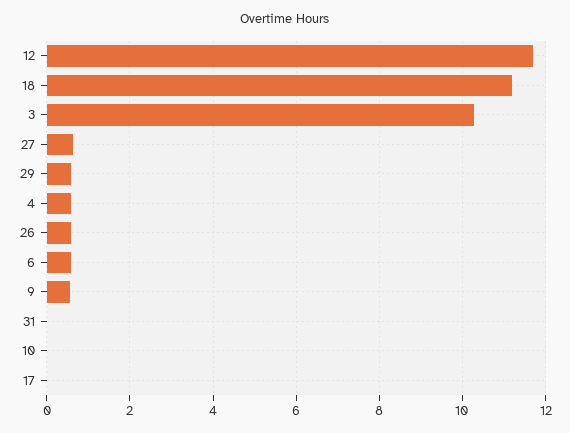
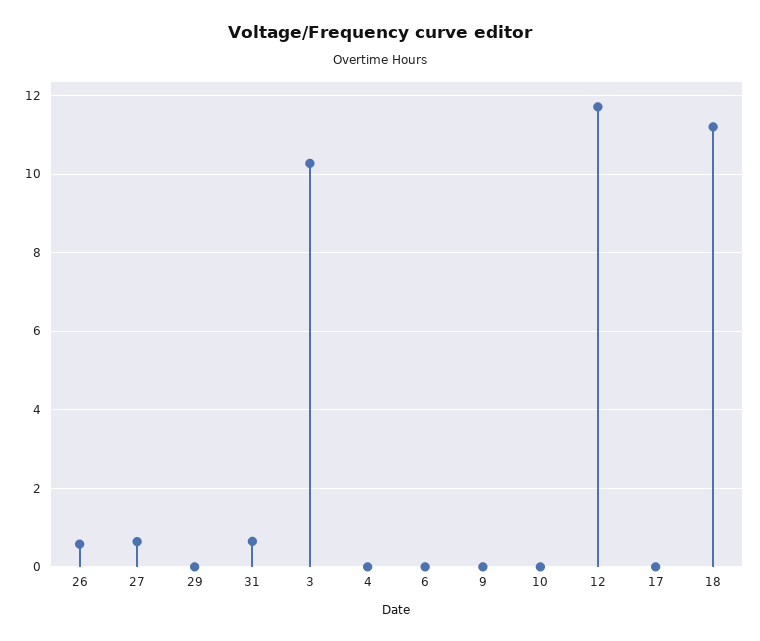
29: 0.6 -> 0
4: 0.6 -> 0
6: 0.6 -> 0
9: 0.6 -> 0
31: 0 -> 0.6

